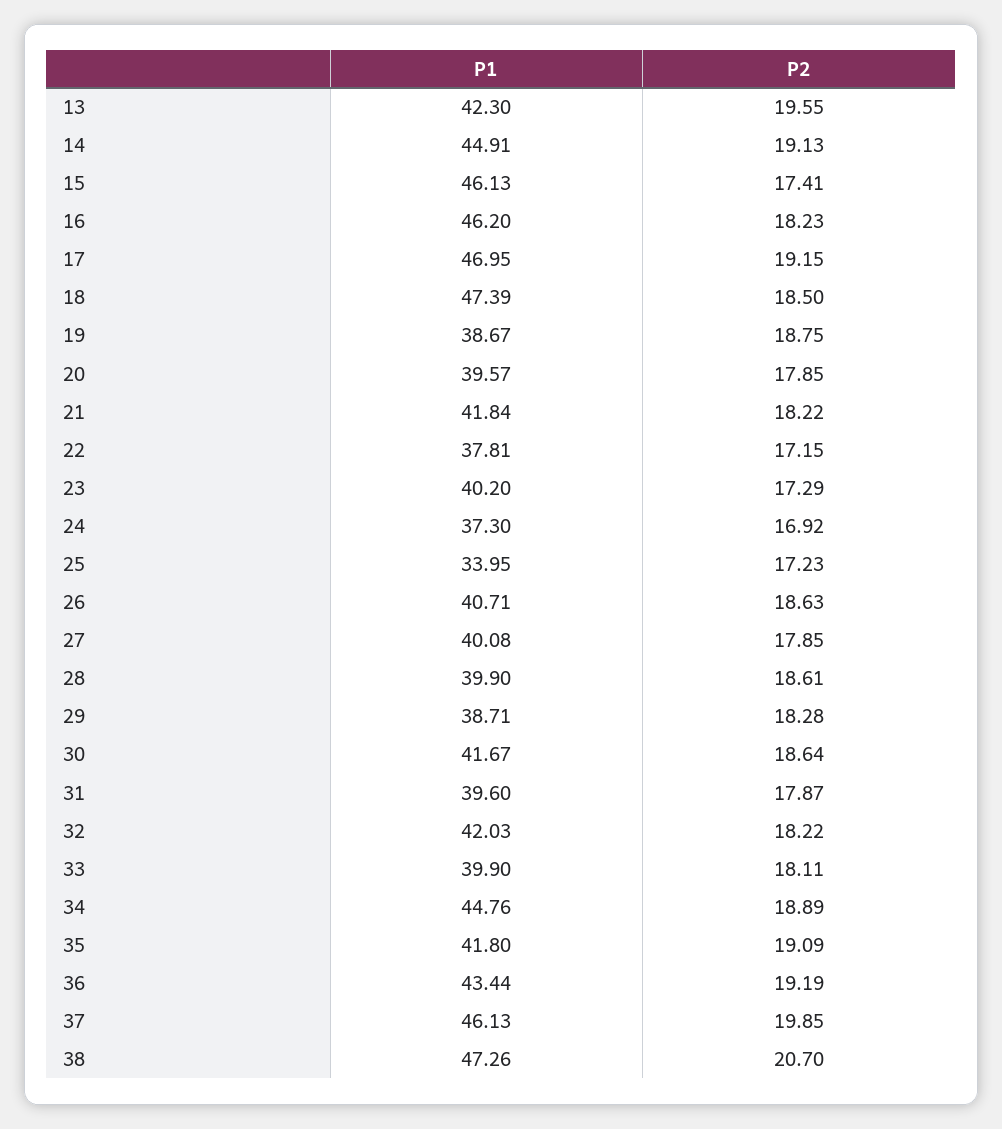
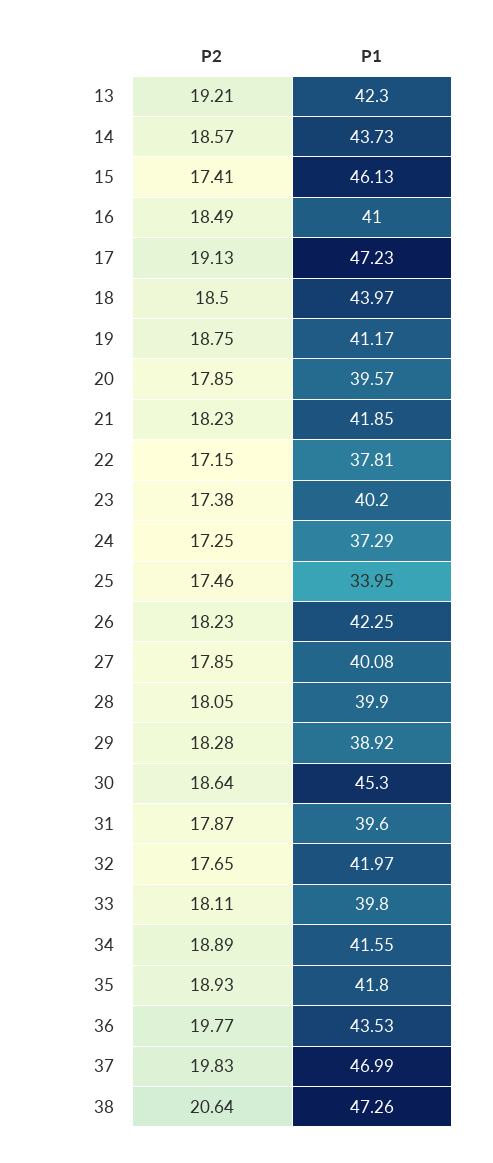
P2, 13: 19.55 -> 19.21
P1, 14: 44.91 -> 43.73
P2, 14: 19.13 -> 18.57
P1, 16: 46.2 -> 41
P2, 16: 18.23 -> 18.49
P1, 17: 46.95 -> 47.23
P2, 17: 19.15 -> 19.13
P1, 18: 47.39 -> 43.97
P1, 19: 38.67 -> 41.17
P1, 21: 41.84 -> 41.85
P2, 21: 18.22 -> 18.23
P2, 23: 17.29 -> 17.38
P1, 24: 37.3 -> 37.29
P2, 24: 16.92 -> 17.25
P2, 25: 17.23 -> 17.46
P1, 26: 40.71 -> 42.25
P2, 26: 18.63 -> 18.23
P2, 28: 18.61 -> 18.05
P1, 29: 38.71 -> 38.92
P1, 30: 41.67 -> 45.3
P1, 32: 42.03 -> 41.97
P2, 32: 18.22 -> 17.65
P1, 33: 39.9 -> 39.8
P1, 34: 44.76 -> 41.55
P2, 35: 19.09 -> 18.93
P1, 36: 43.44 -> 43.53
P2, 36: 19.19 -> 19.77
P1, 37: 46.13 -> 46.99
P2, 37: 19.85 -> 19.83
P2, 38: 20.7 -> 20.64

